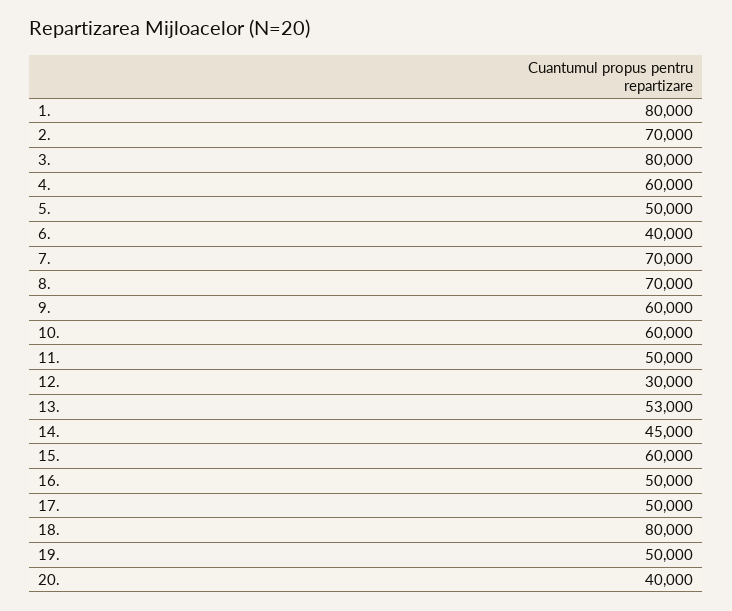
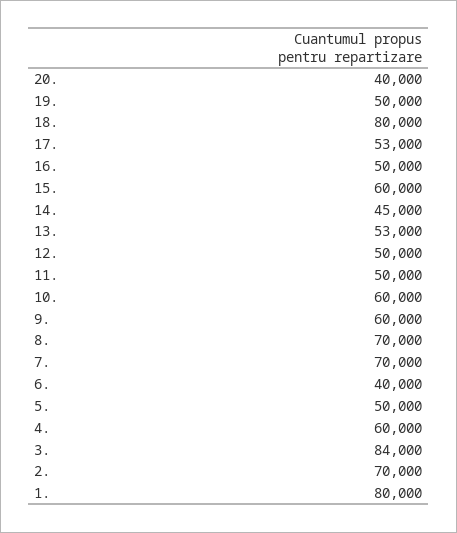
3.: 80000 -> 84000
12.: 30000 -> 50000
17.: 50000 -> 53000

